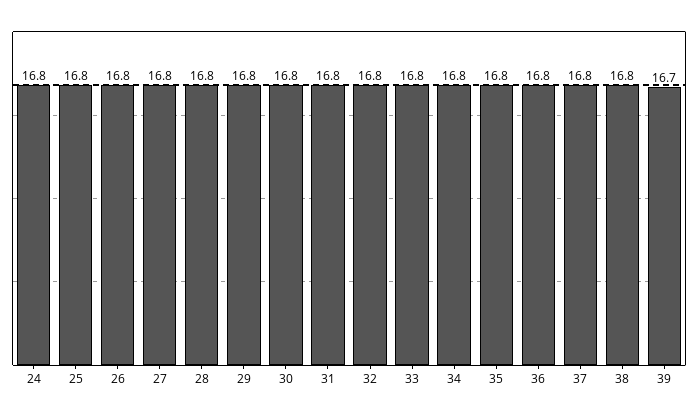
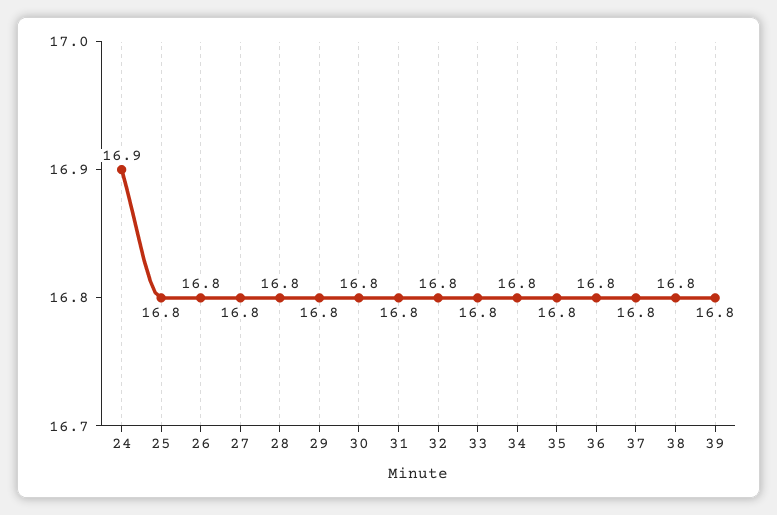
24: 16.8 -> 16.9
39: 16.7 -> 16.8

